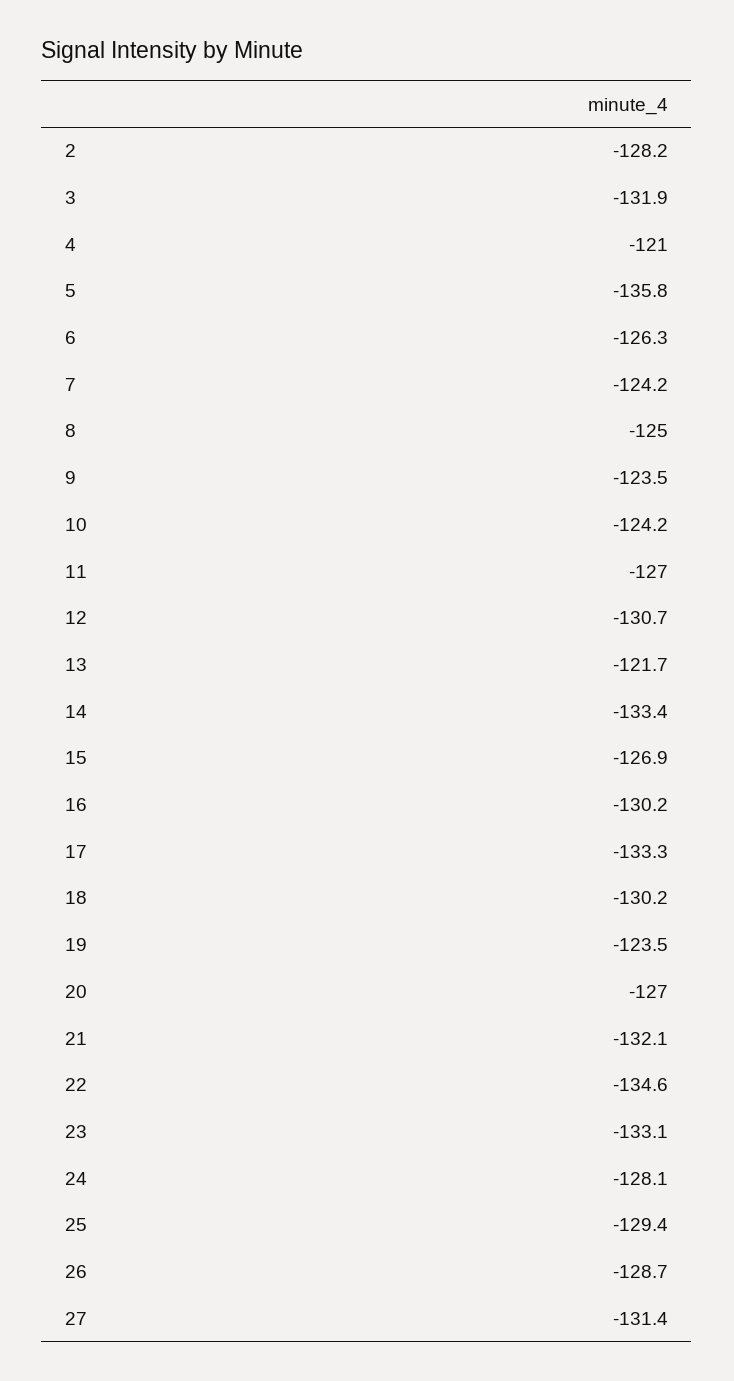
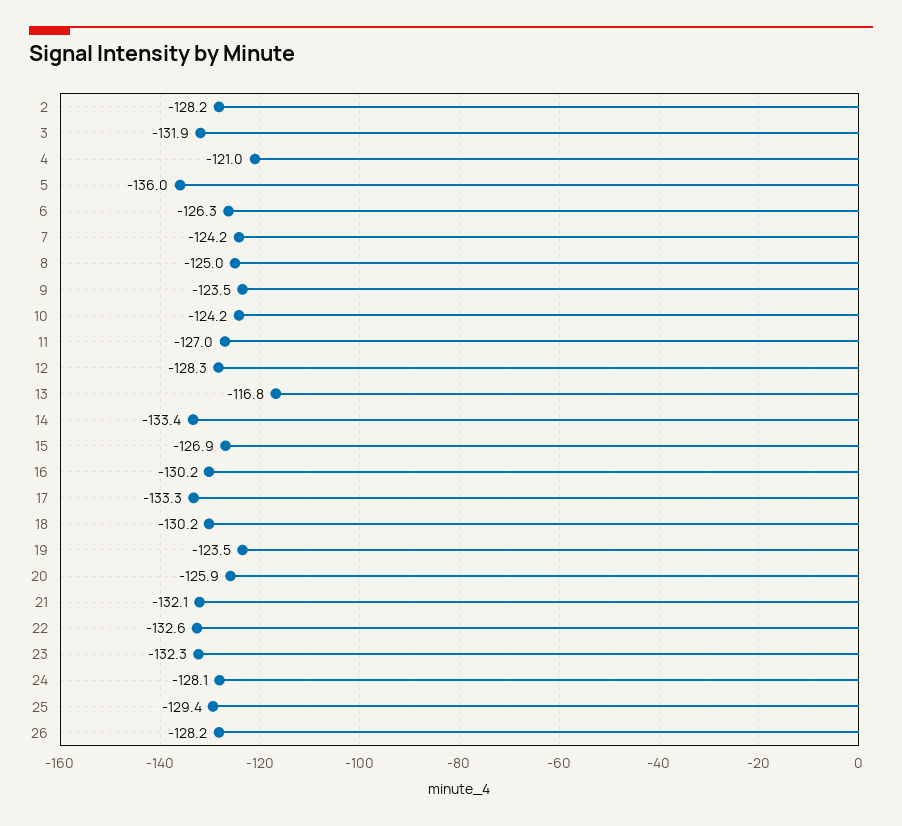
5: -135.8 -> -136
12: -130.7 -> -128.3
13: -121.7 -> -116.8
20: -127 -> -125.9
22: -134.6 -> -132.6
23: -133.1 -> -132.3
26: -128.7 -> -128.2
27: -131.4 -> none

